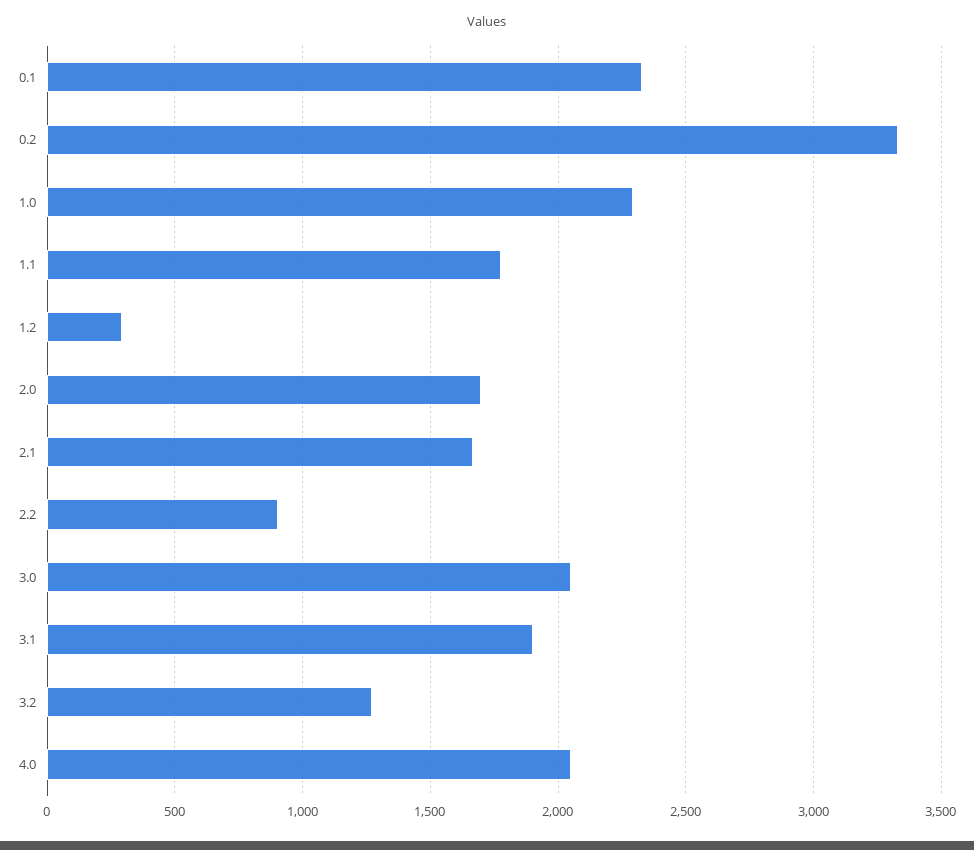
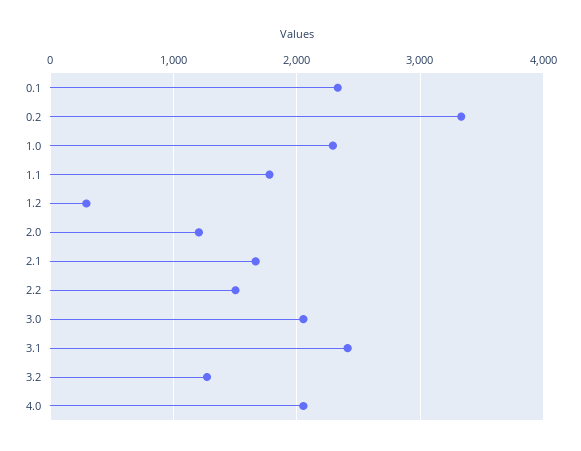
2.0: 1700 -> 1200
2.2: 900 -> 1500
3.1: 1900 -> 2400

